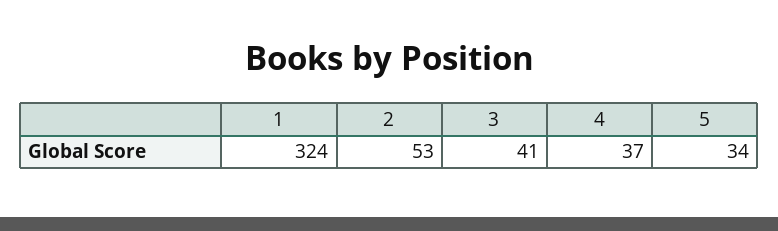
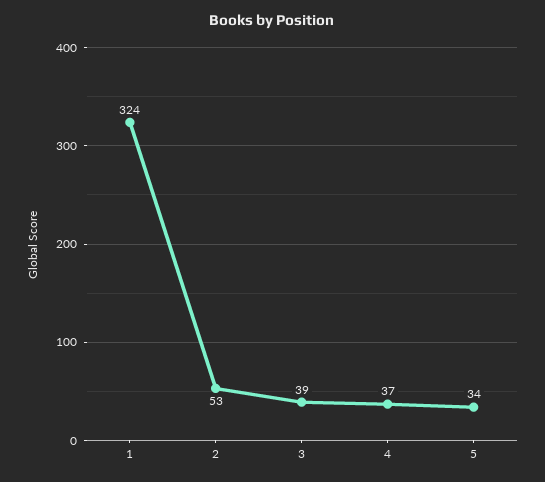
3: 41 -> 39

